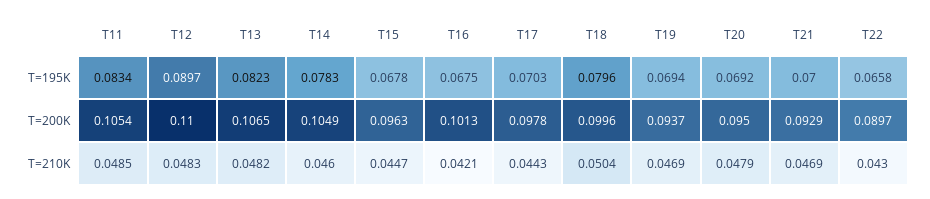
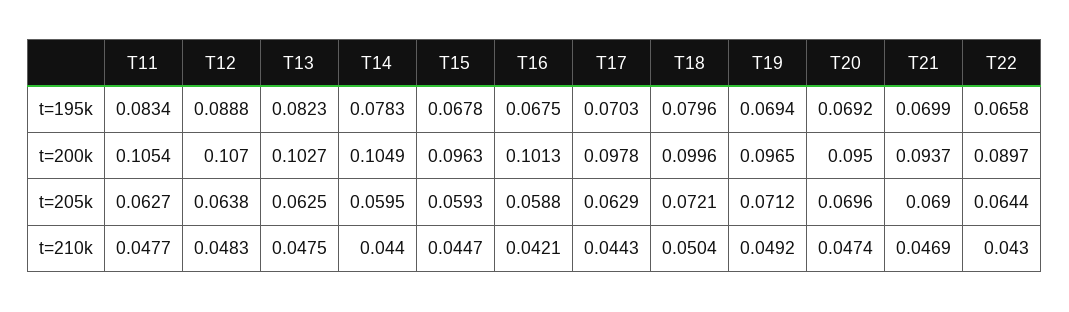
T12, T=195K: 0.0897 -> 0.0888
T21, T=195K: 0.07 -> 0.0699
T12, T=200K: 0.11 -> 0.107
T13, T=200K: 0.1065 -> 0.1027
T19, T=200K: 0.0937 -> 0.0965
T21, T=200K: 0.0929 -> 0.0937
T11, T=210K: 0.0485 -> 0.0477
T13, T=210K: 0.0482 -> 0.0475
T14, T=210K: 0.046 -> 0.044
T19, T=210K: 0.0469 -> 0.0492
T20, T=210K: 0.0479 -> 0.0474
T11, t=205k: none -> 0.0627
T12, t=205k: none -> 0.0638
T13, t=205k: none -> 0.0625
T14, t=205k: none -> 0.0595
T15, t=205k: none -> 0.0593
T16, t=205k: none -> 0.0588
T17, t=205k: none -> 0.0629
T18, t=205k: none -> 0.0721
T19, t=205k: none -> 0.0712
T20, t=205k: none -> 0.0696
T21, t=205k: none -> 0.069
T22, t=205k: none -> 0.0644

